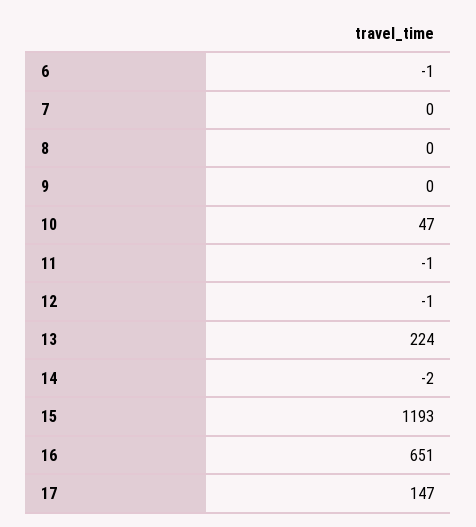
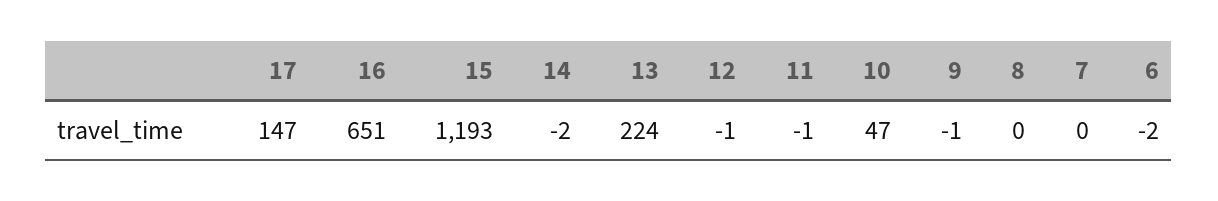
6: -1 -> -2
9: 0 -> -1

